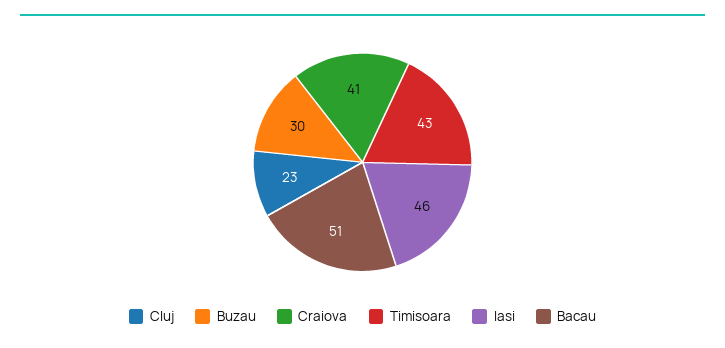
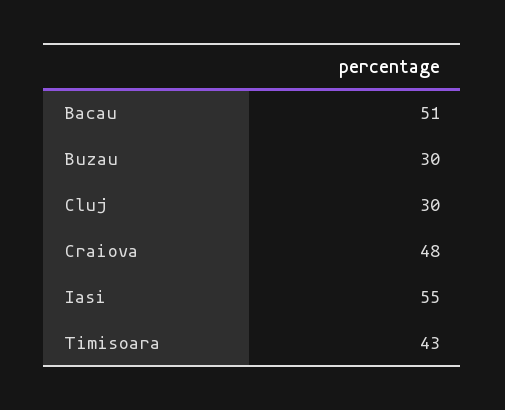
Cluj: 23 -> 30
Craiova: 41 -> 48
Iasi: 46 -> 55

